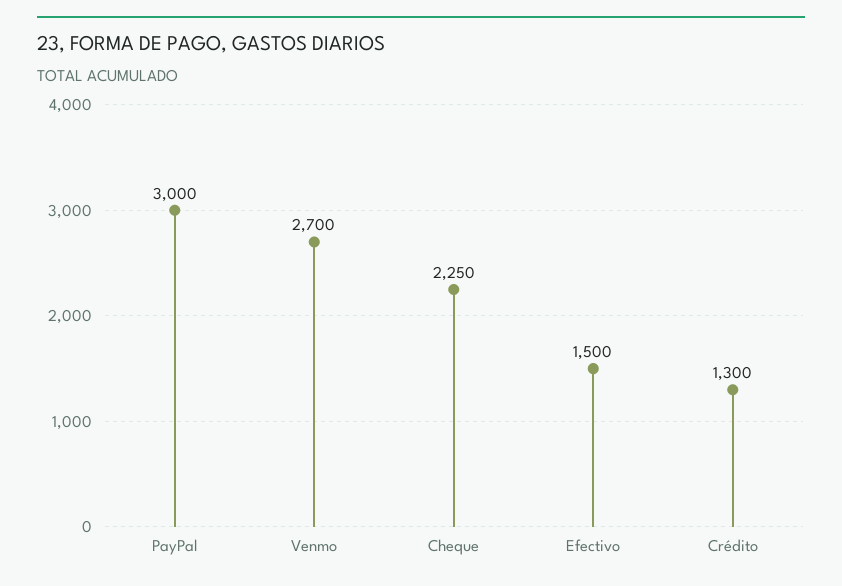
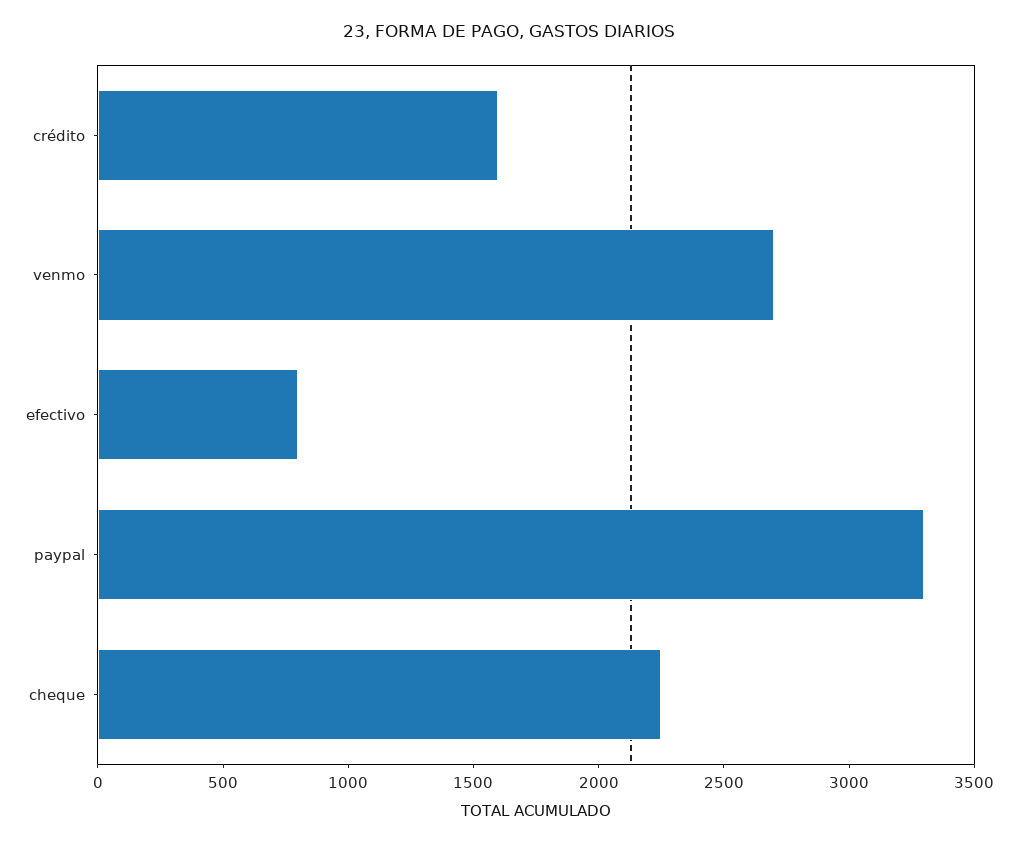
PayPal: 3000 -> 3300
Efectivo: 1500 -> 800
Crédito: 1300 -> 1600

